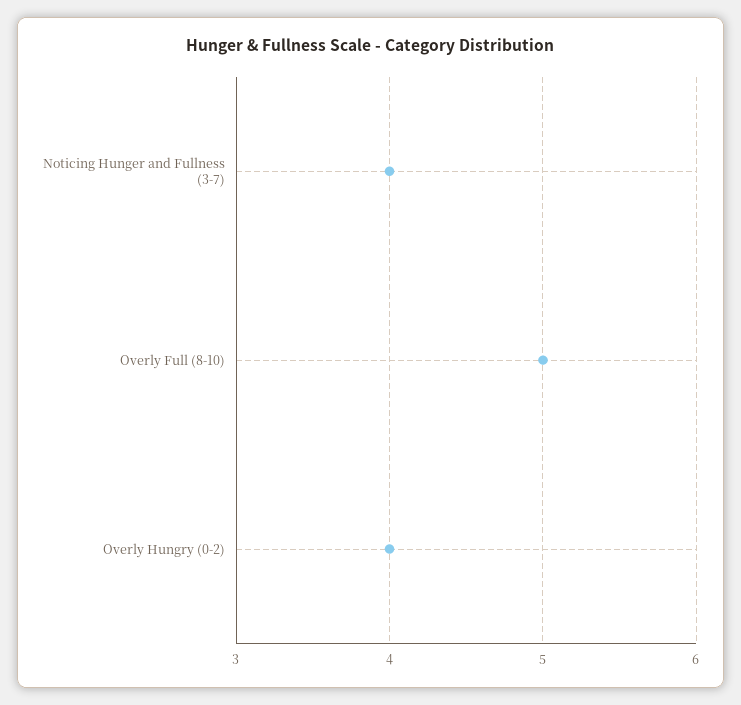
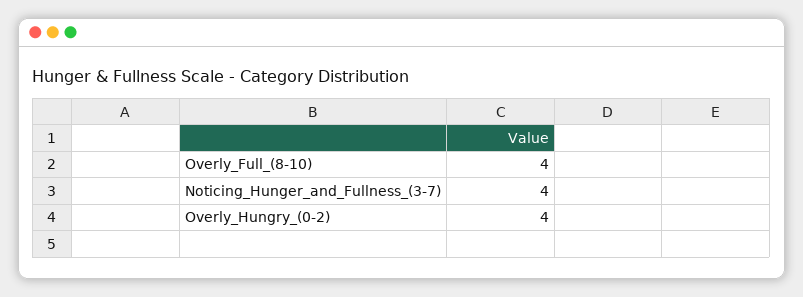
Overly Full (8-10): 5 -> 4

